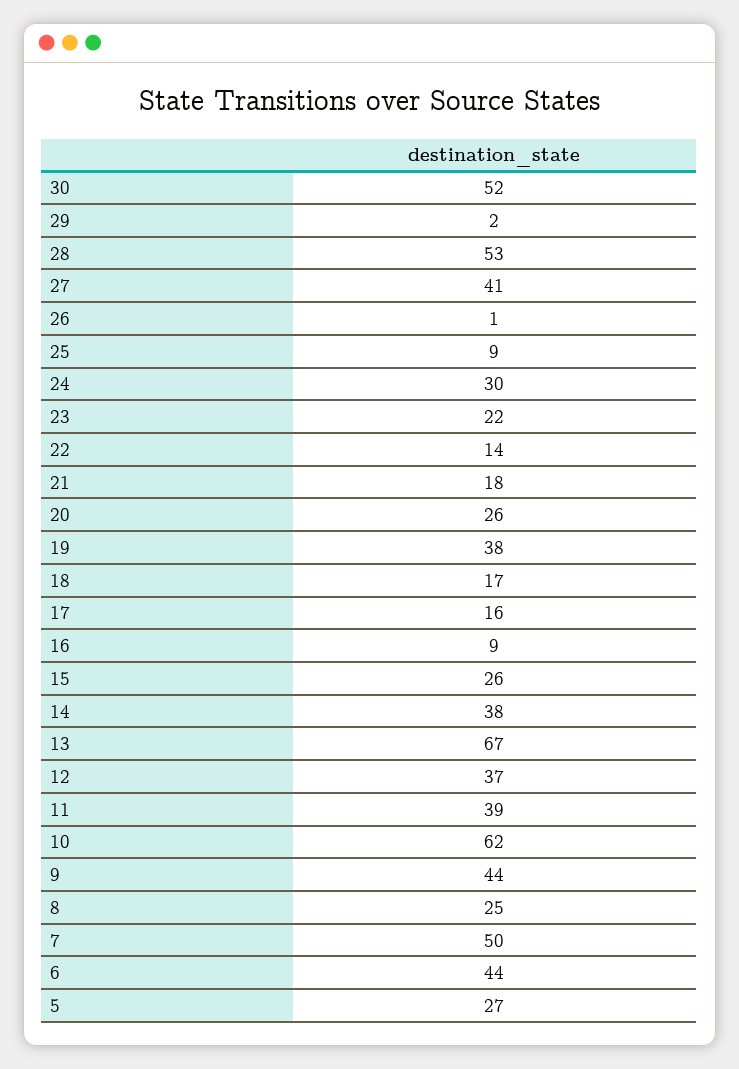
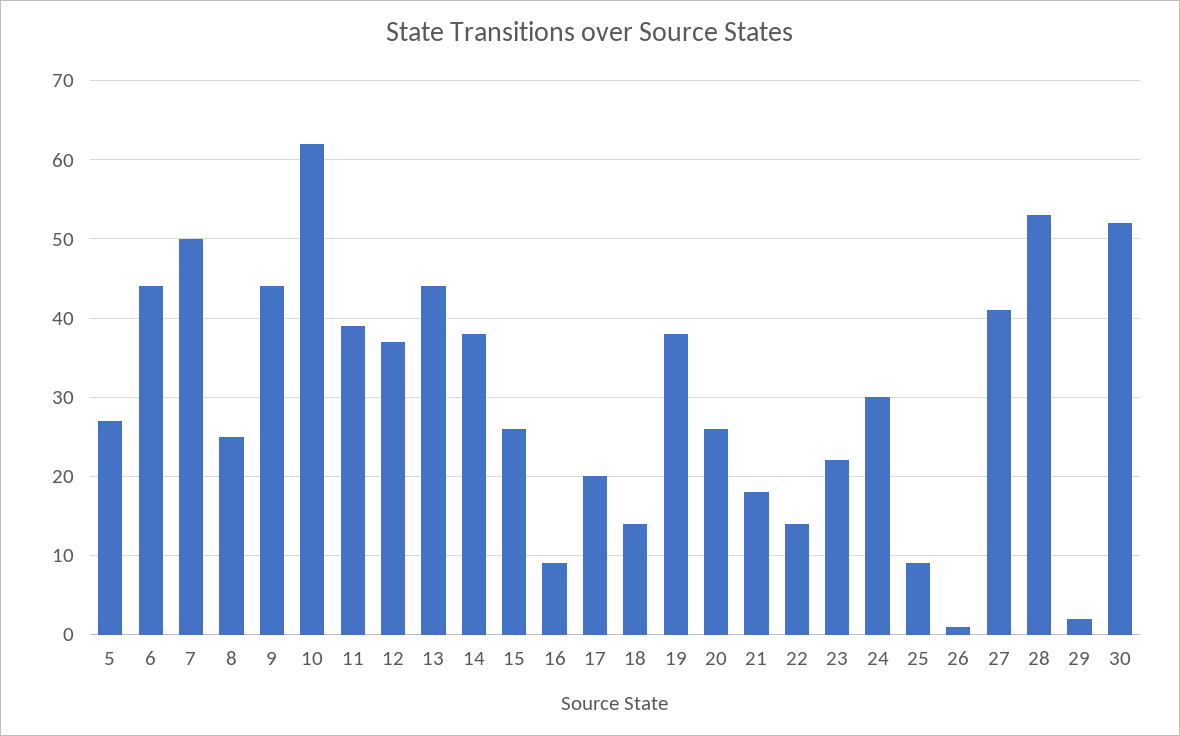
18: 17 -> 14
17: 16 -> 20
13: 67 -> 44

